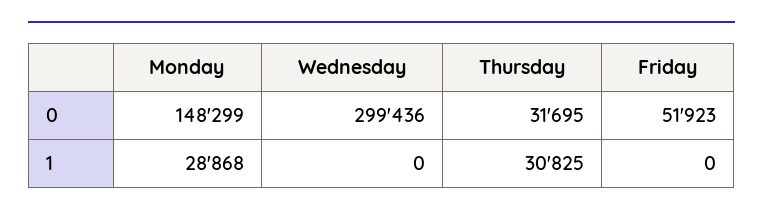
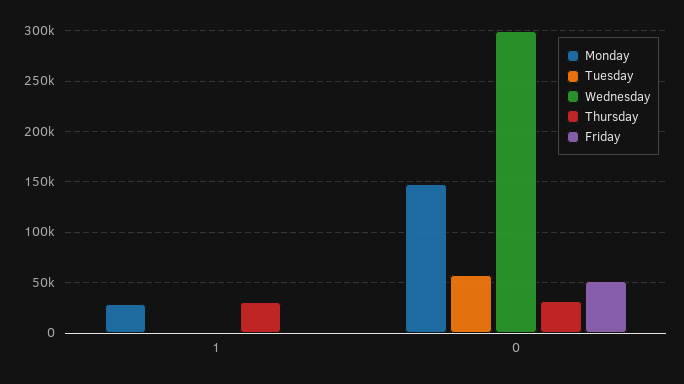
Tuesday, 1: none -> 0
Tuesday, 0: none -> 60000

